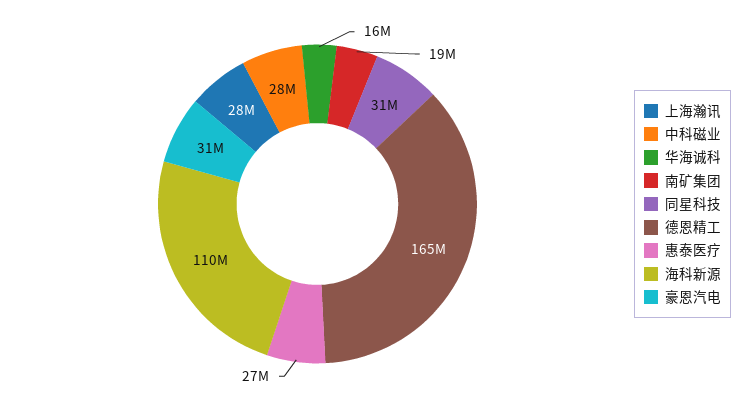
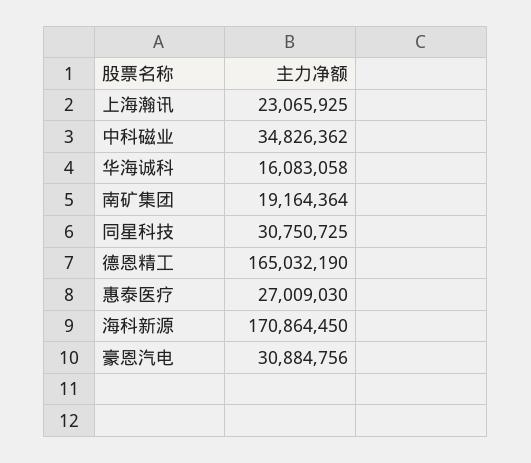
上海瀚讯: 28000000 -> 23065925
中科磁业: 28000000 -> 34826362
海科新源: 110000000 -> 170864450

